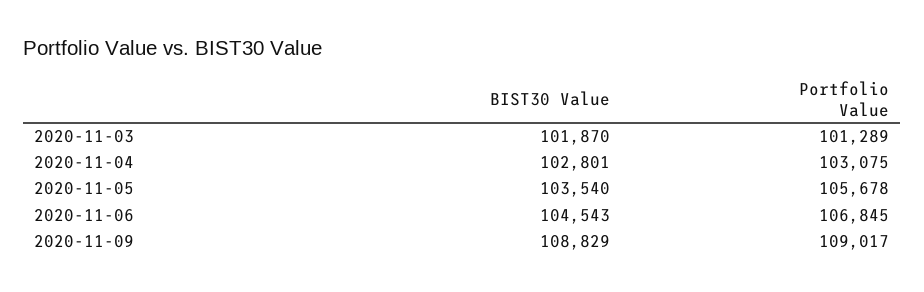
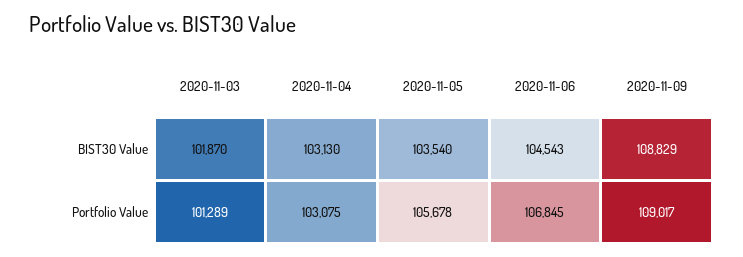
BIST30 Value, 2020-11-04: 102801 -> 103130

